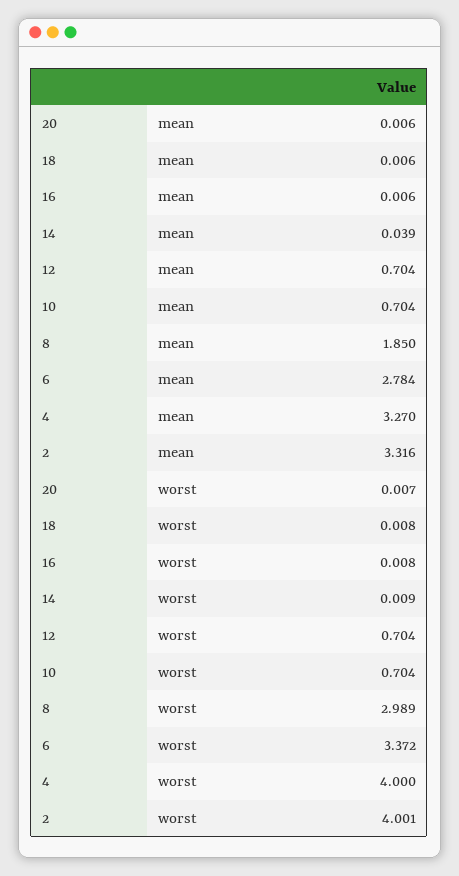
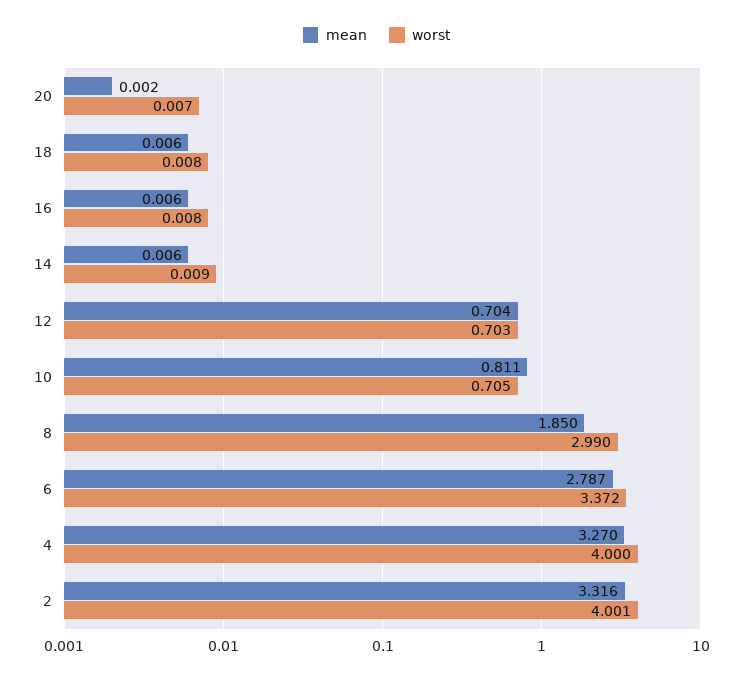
mean, 20: 0.006 -> 0.002
mean, 14: 0.039 -> 0.006
mean, 10: 0.704 -> 0.811
mean, 6: 2.784 -> 2.787
worst, 12: 0.704 -> 0.703
worst, 10: 0.704 -> 0.705
worst, 8: 2.989 -> 2.99

